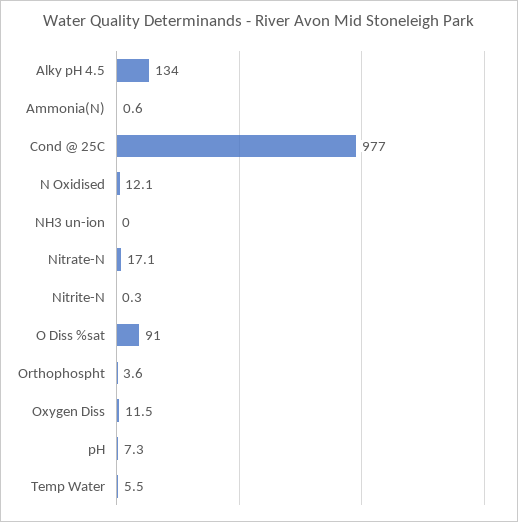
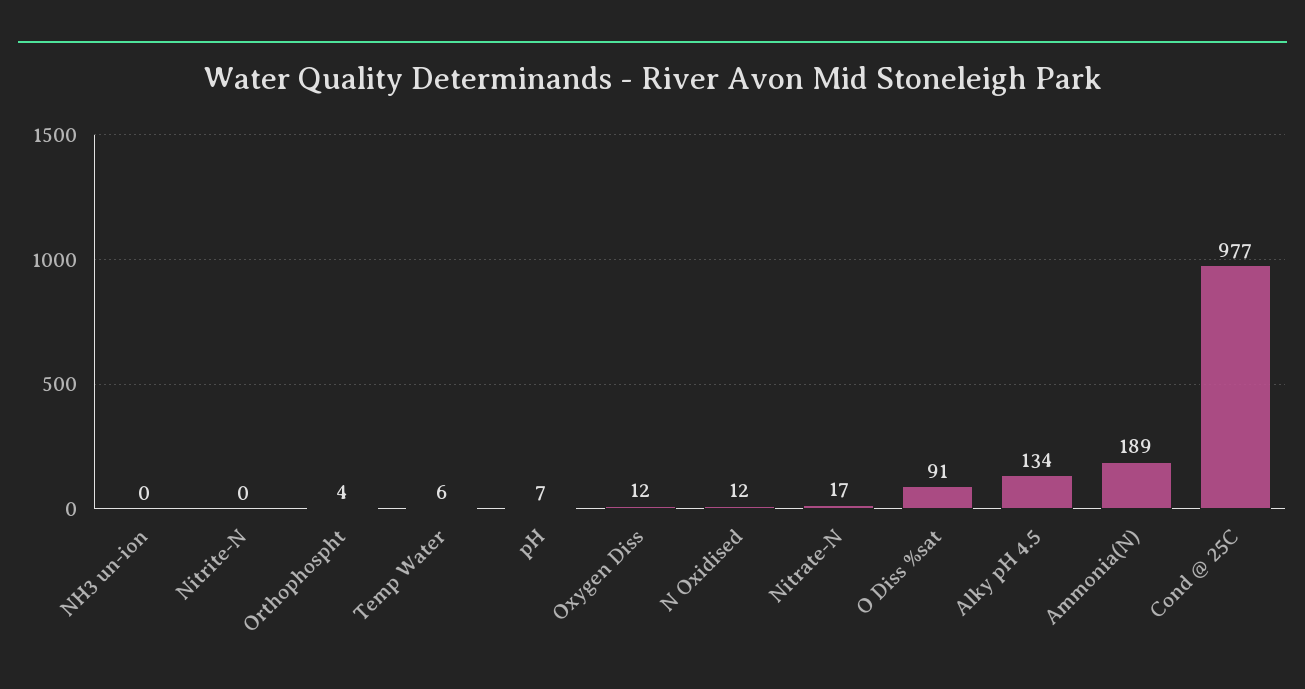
Ammonia(N): 0.6 -> 189

